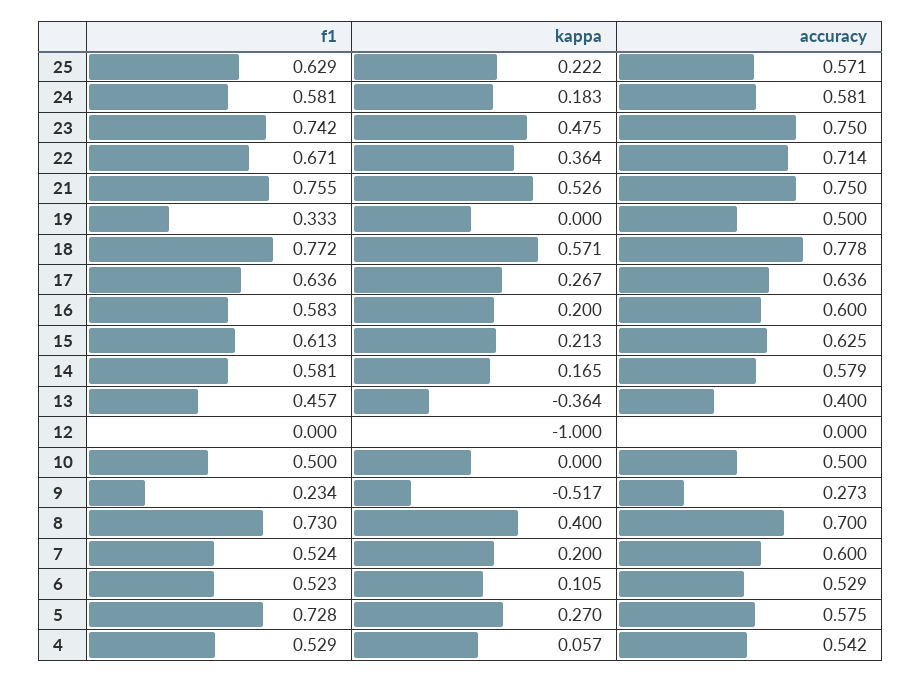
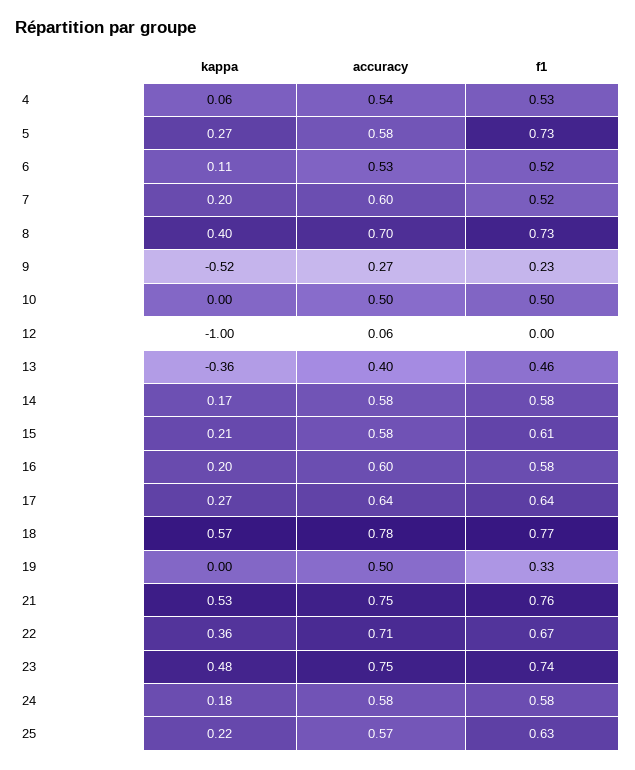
accuracy, 15: 0.625 -> 0.58
accuracy, 12: 0 -> 0.06

